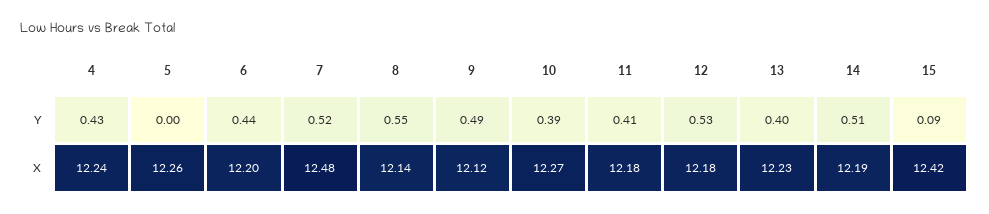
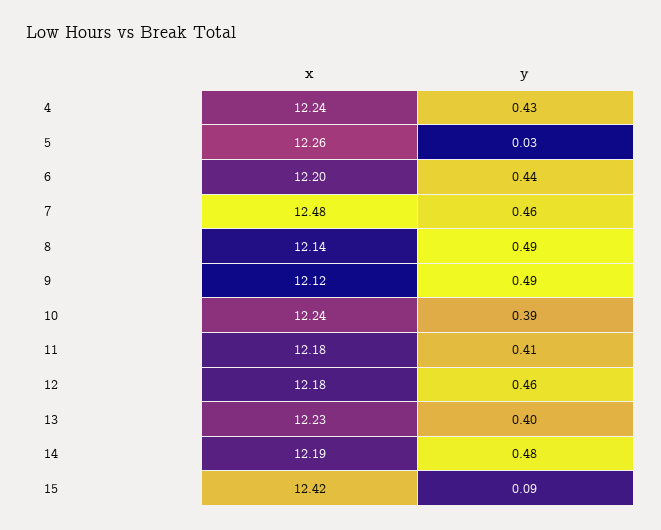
5, Y: 0 -> 0.03
7, Y: 0.52 -> 0.46
8, Y: 0.55 -> 0.49
12, Y: 0.53 -> 0.46
14, Y: 0.51 -> 0.48
10, X: 12.27 -> 12.24

